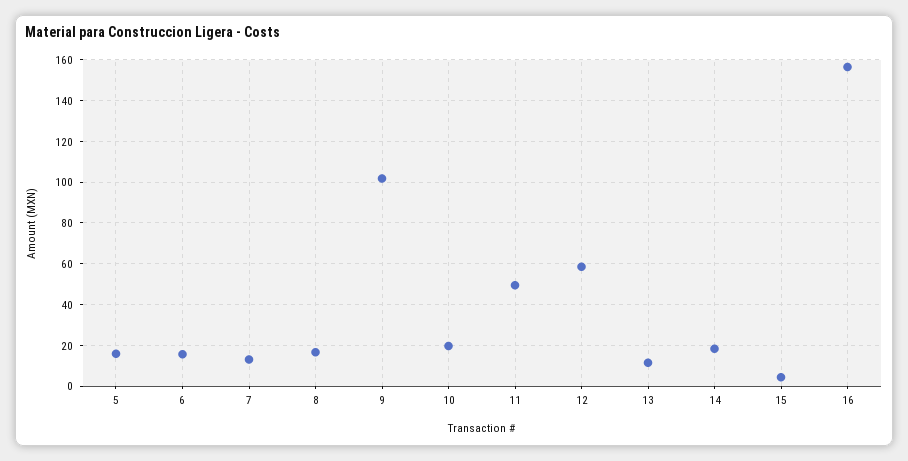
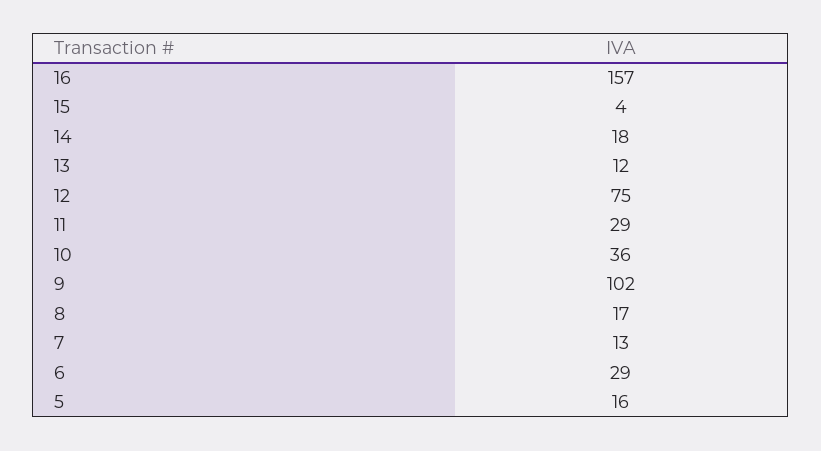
6: 15 -> 29
10: 20 -> 36
11: 50 -> 29
12: 60 -> 75

